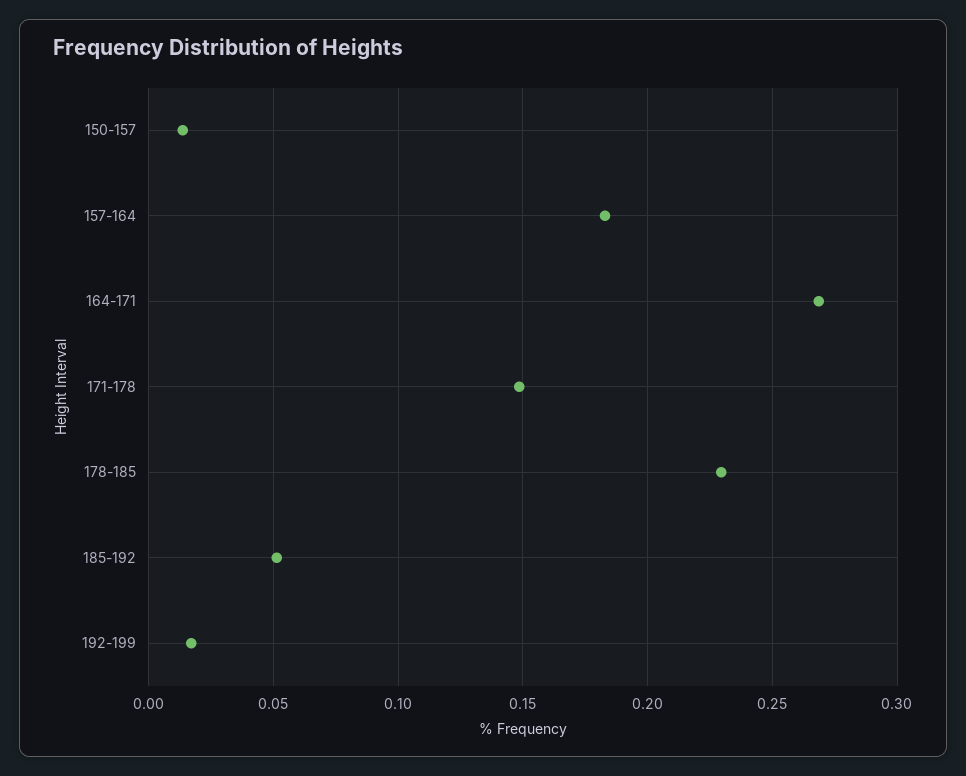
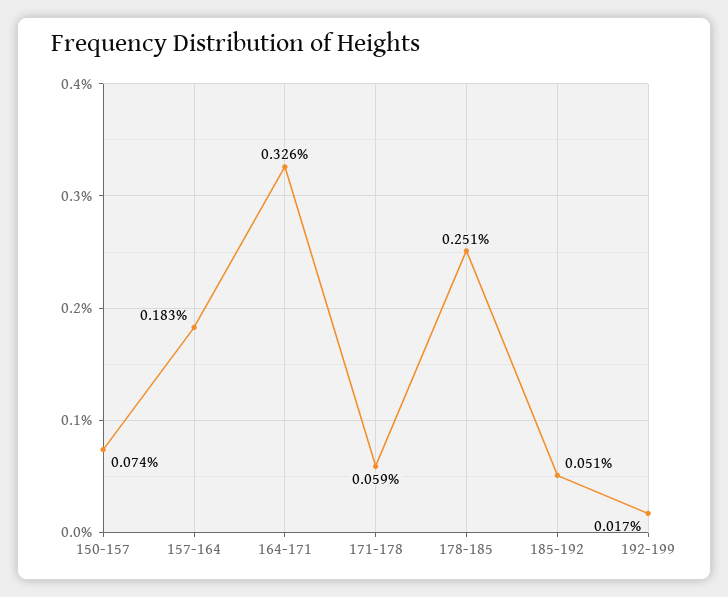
150-157: 0.015 -> 0.074
164-171: 0.27 -> 0.326
171-178: 0.15 -> 0.059
178-185: 0.23 -> 0.251

